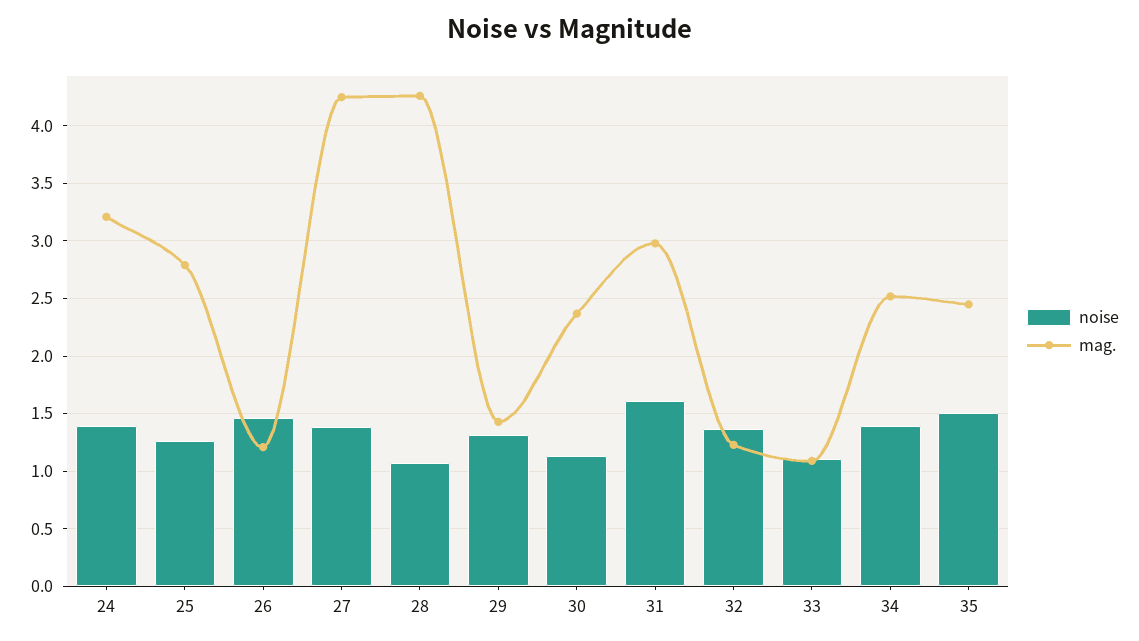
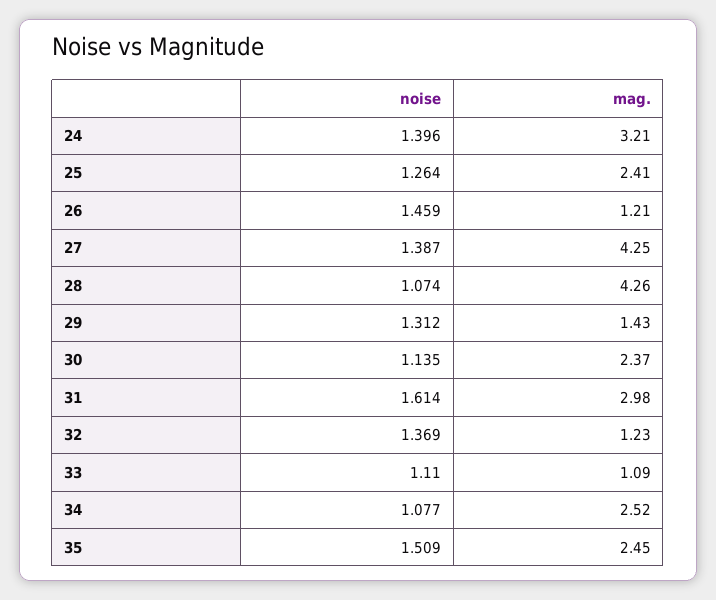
mag., 25: 2.8 -> 2.41
noise, 34: 1.4 -> 1.077

